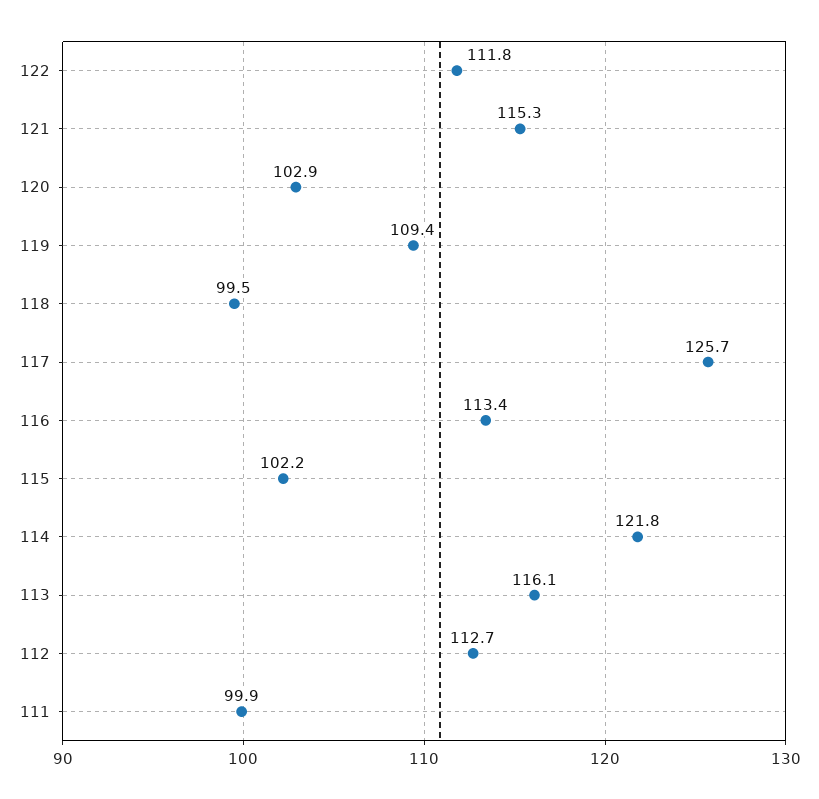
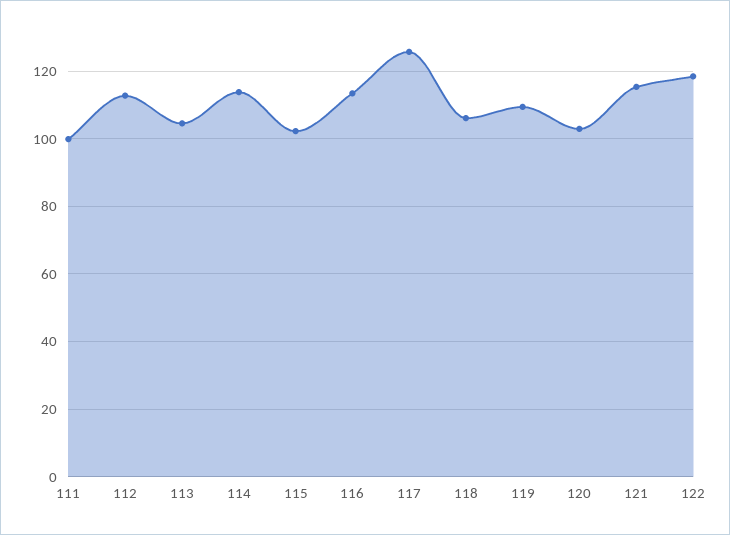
122: 111.8 -> 118
118: 99.5 -> 106
114: 121.8 -> 114
113: 116.1 -> 104

